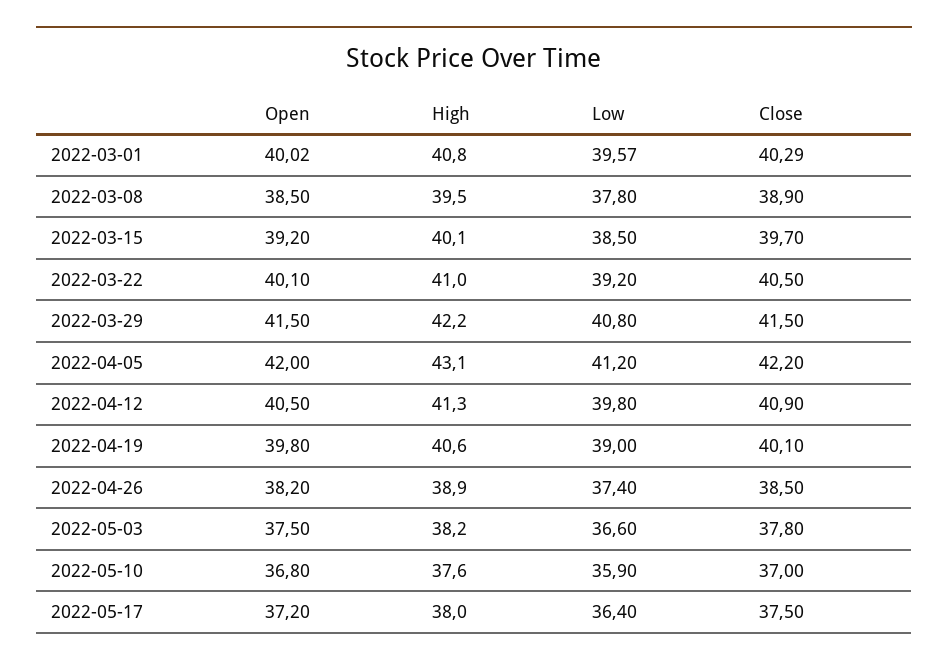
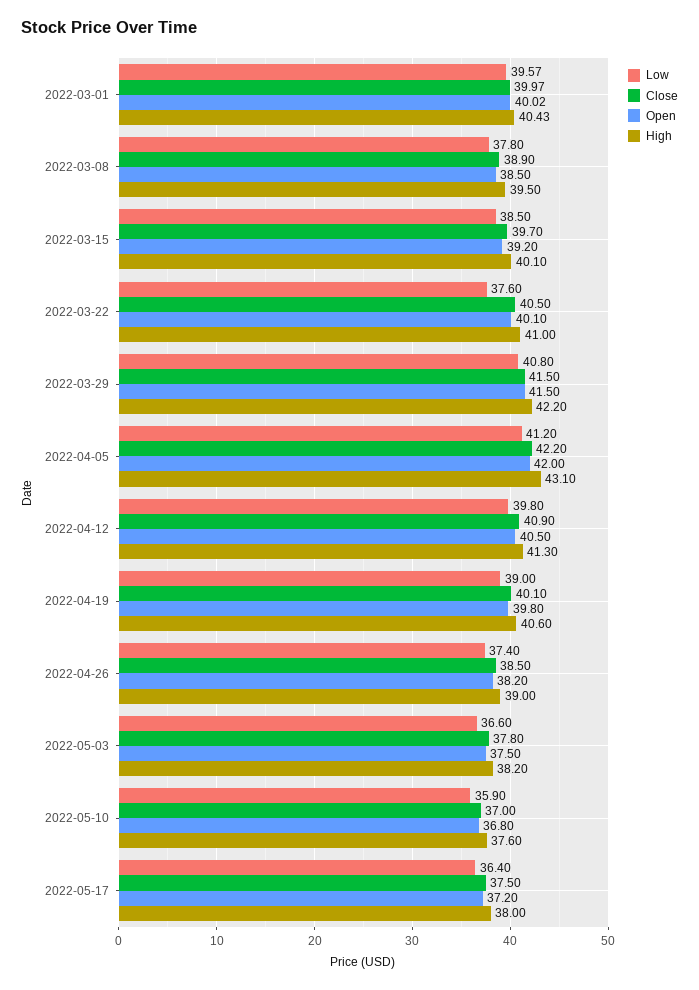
High, 2022-03-01: 40.8 -> 40.43
Close, 2022-03-01: 40.29 -> 39.97
Low, 2022-03-22: 39.2 -> 37.6
High, 2022-04-26: 38.9 -> 39

